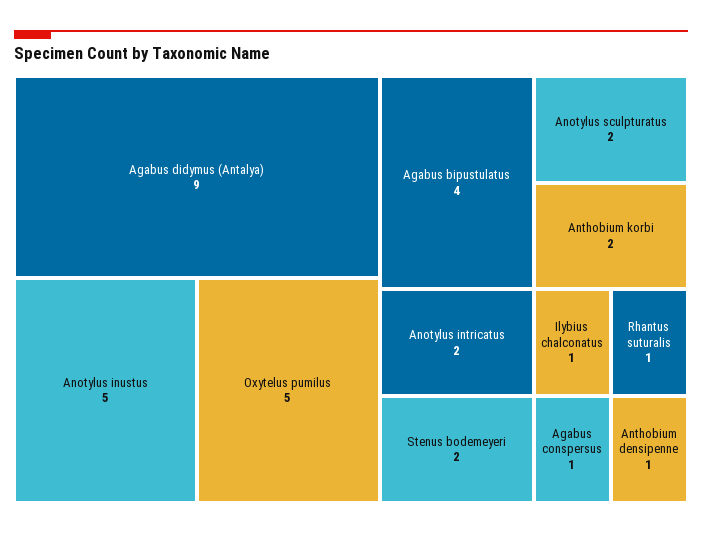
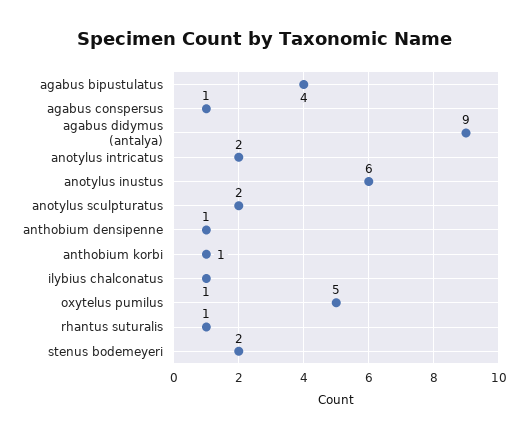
Anotylus inustus: 5 -> 6
Anthobium korbi: 2 -> 1

